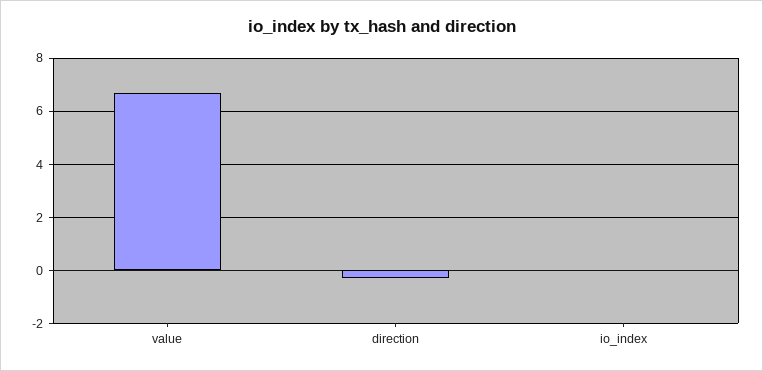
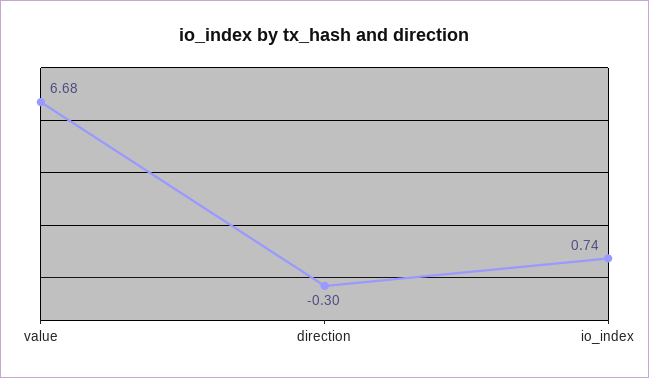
io_index: 0 -> 0.74

